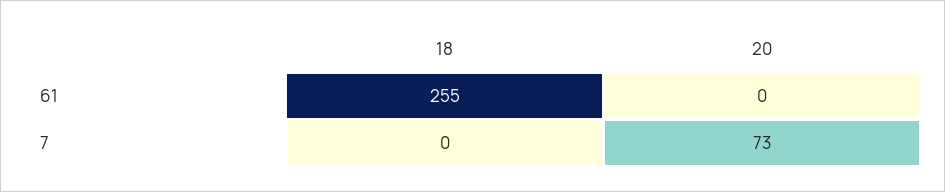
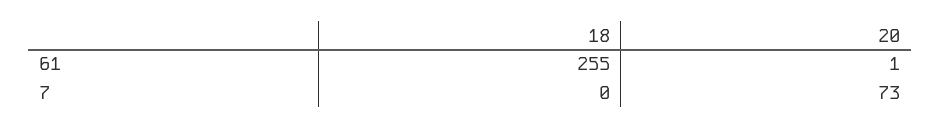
20, 61: 0 -> 1

